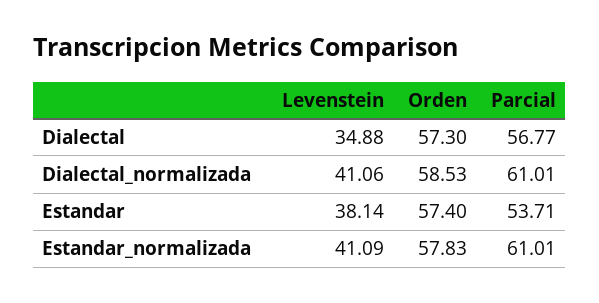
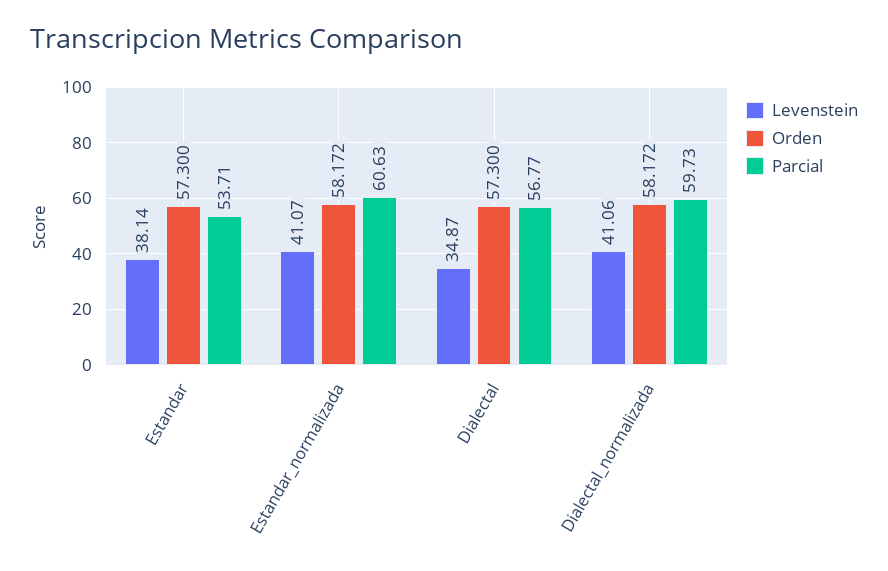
Levenstein, Dialectal: 34.88 -> 34.87
Orden, Dialectal_normalizada: 58.53 -> 58.172
Parcial, Dialectal_normalizada: 61.01 -> 59.73
Orden, Estandar: 57.4 -> 57.3
Levenstein, Estandar_normalizada: 41.09 -> 41.07
Orden, Estandar_normalizada: 57.83 -> 58.172
Parcial, Estandar_normalizada: 61.01 -> 60.63

